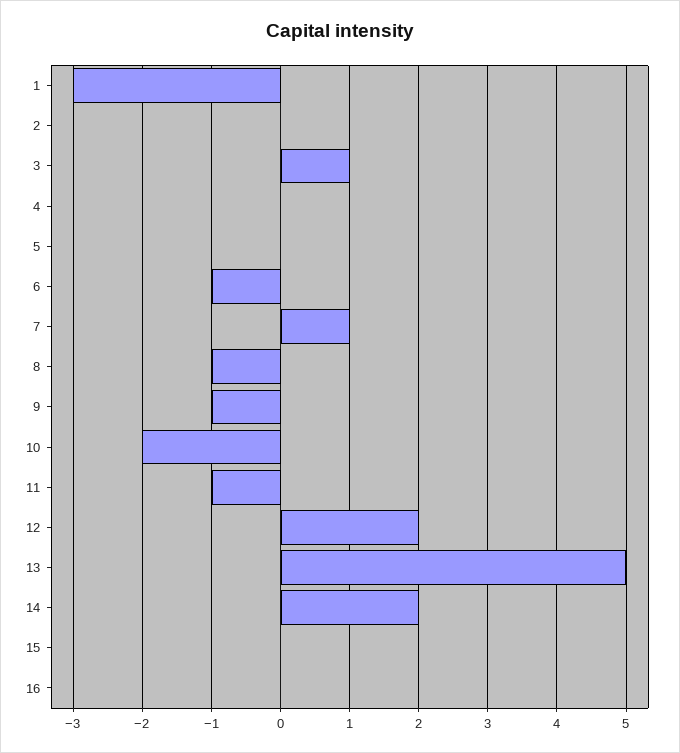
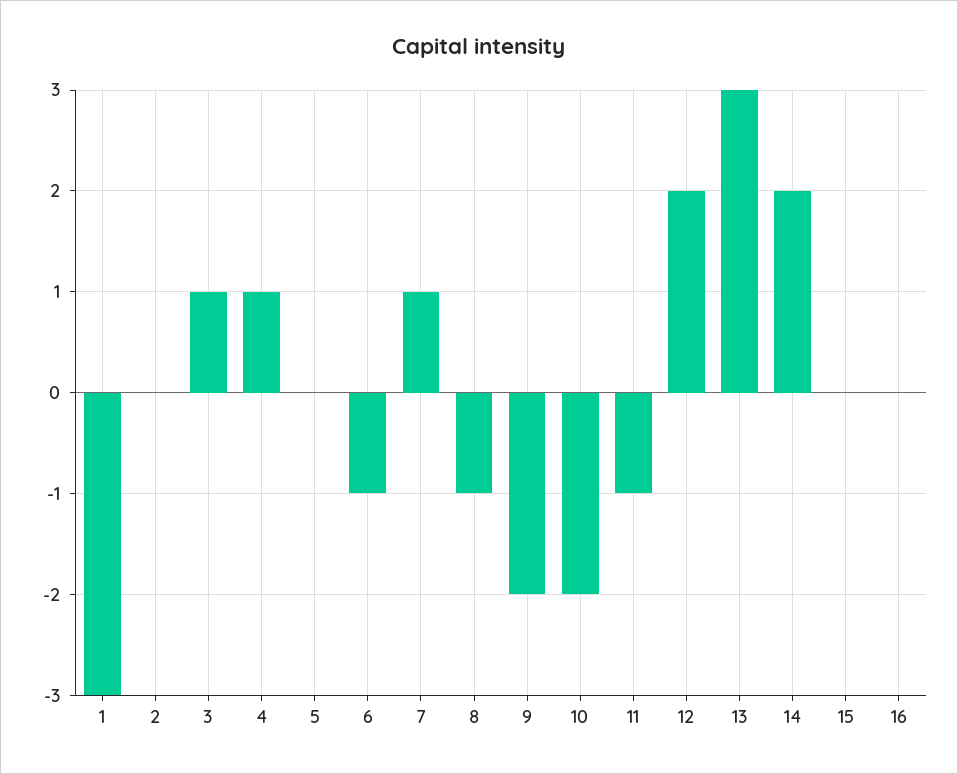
4: 0 -> 1
9: -1 -> -2
13: 5 -> 3

